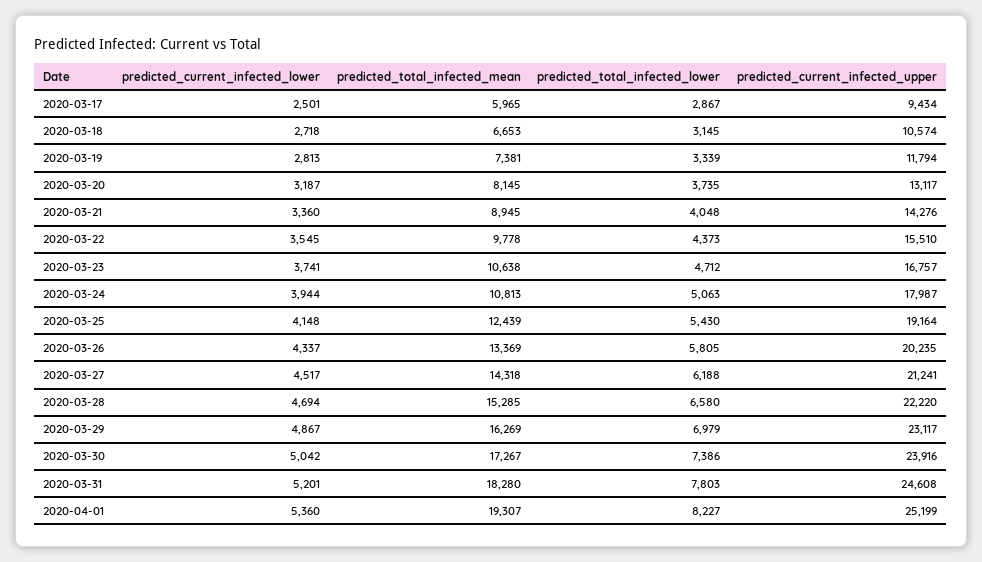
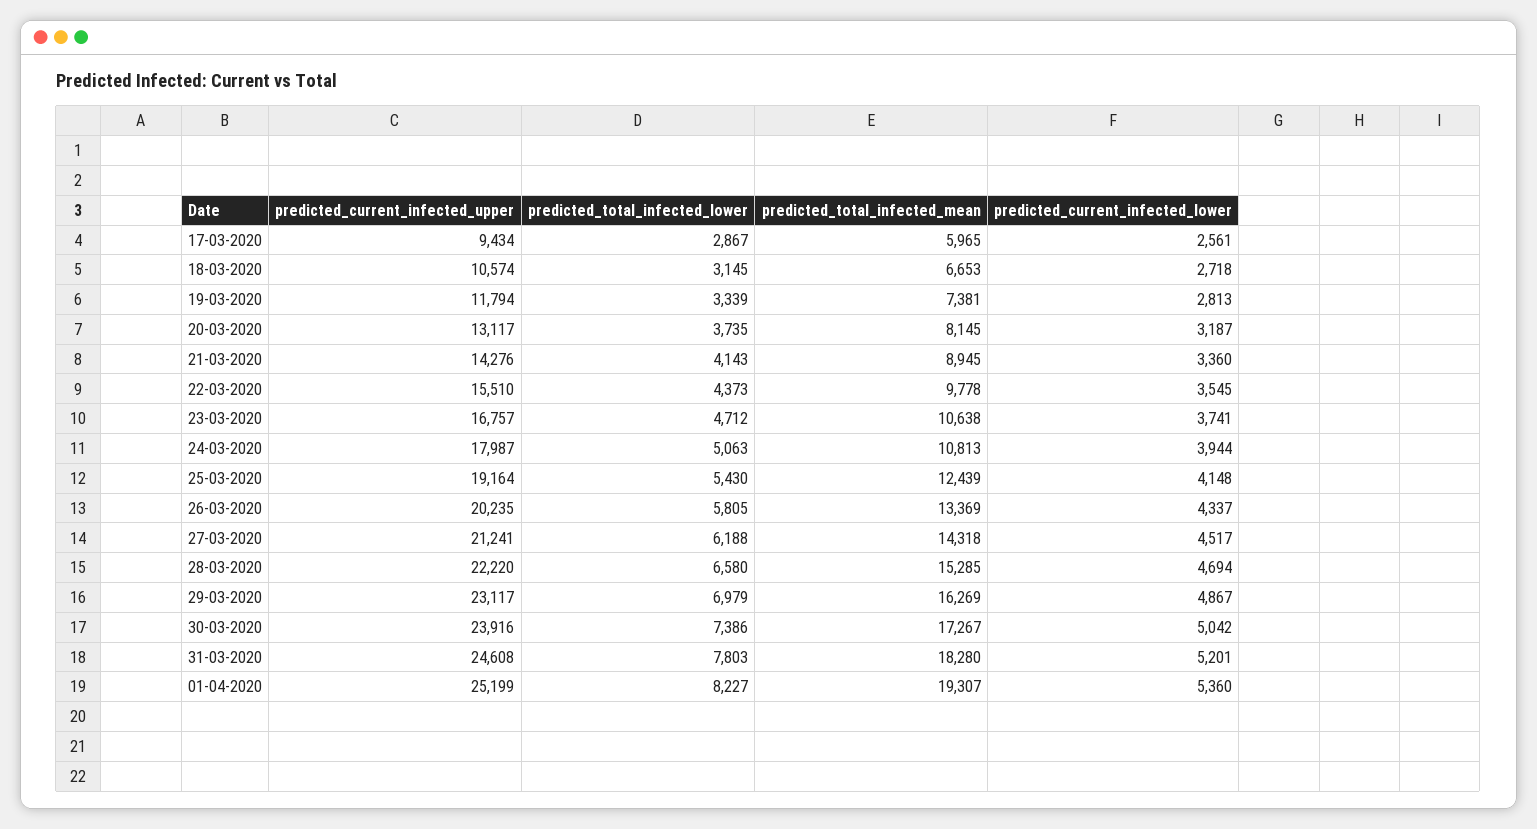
predicted_current_infected_lower, 2020-03-17: 2501 -> 2561
predicted_total_infected_lower, 2020-03-21: 4048 -> 4143

